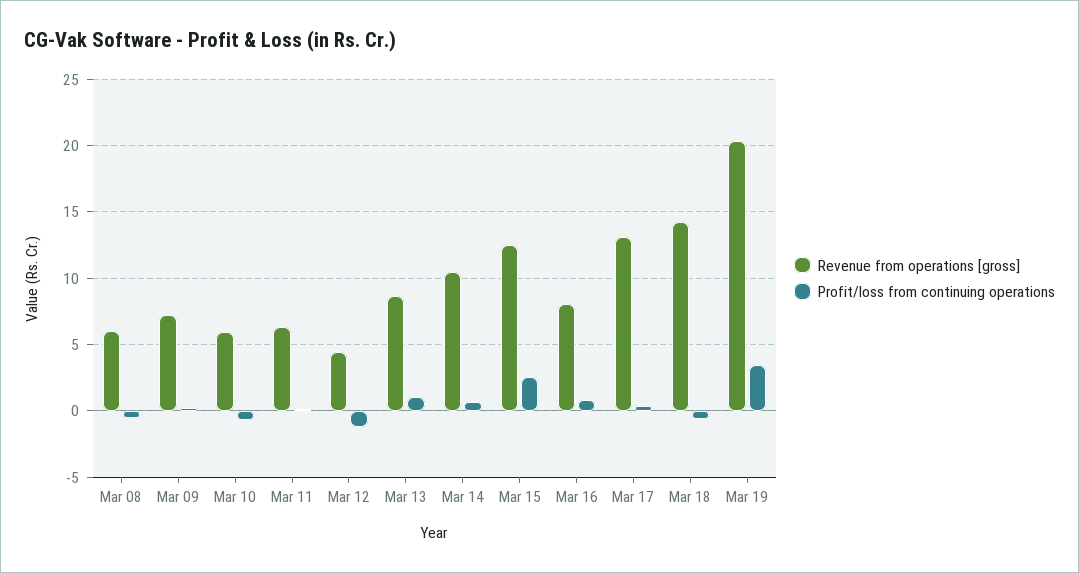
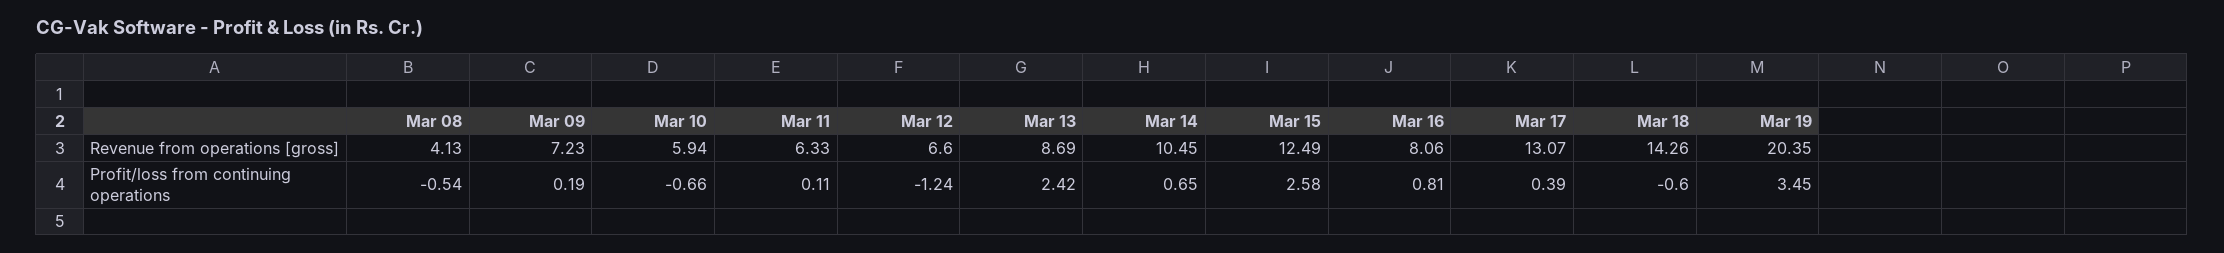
Revenue from operations [gross], Mar 08: 6 -> 4.13
Revenue from operations [gross], Mar 12: 4.5 -> 6.6
Profit/loss from continuing operations, Mar 13: 1 -> 2.42

